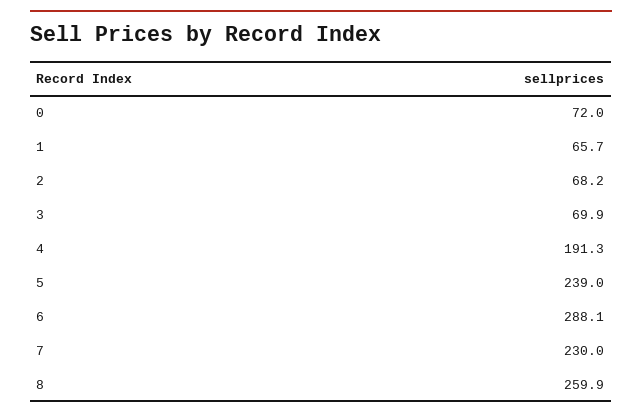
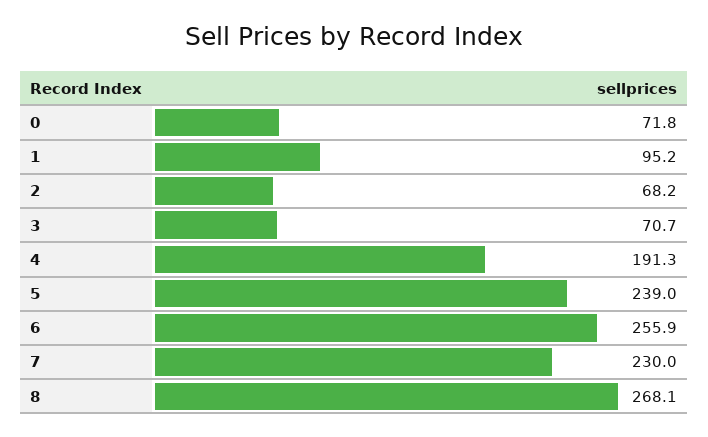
0: 72 -> 71.8
1: 65.7 -> 95.2
3: 69.9 -> 70.7
6: 288.1 -> 255.9
8: 259.9 -> 268.1

